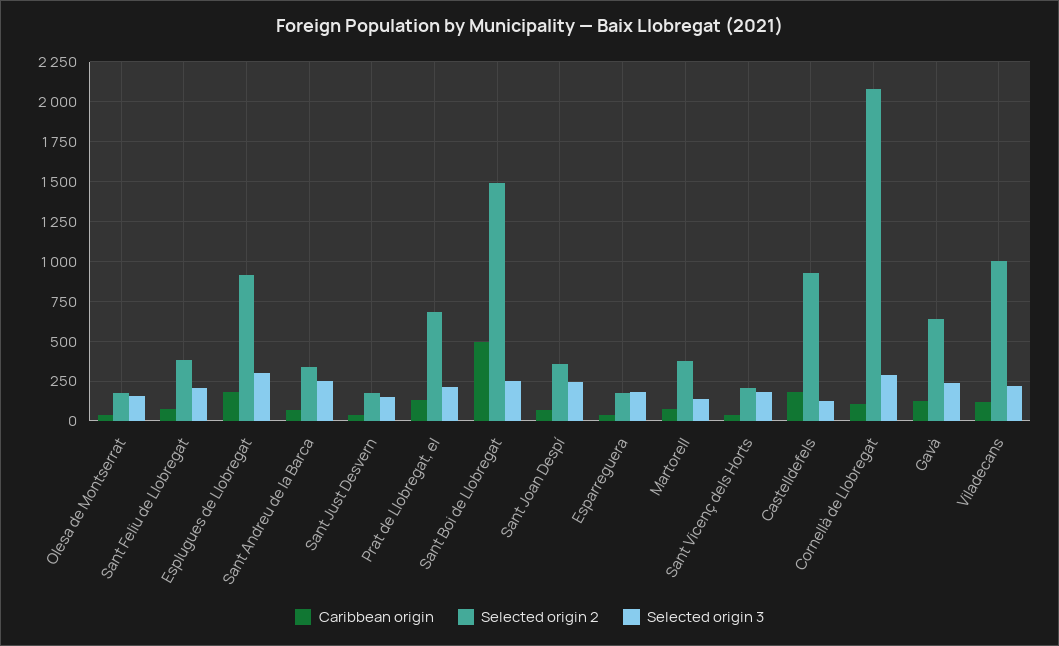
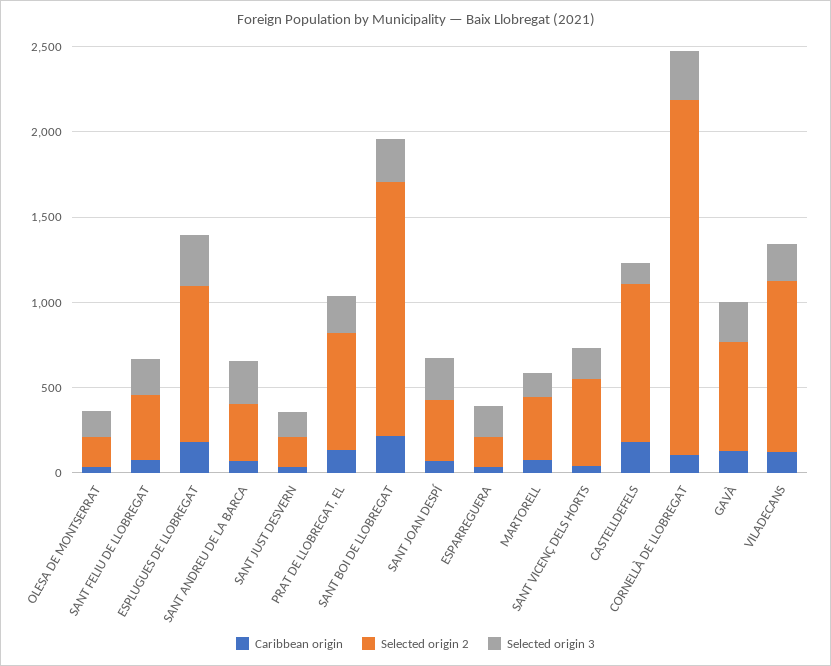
Caribbean origin, Sant Boi de Llobregat: 500 -> 200
Selected origin 2, Sant Vicenç dels Horts: 200 -> 500

